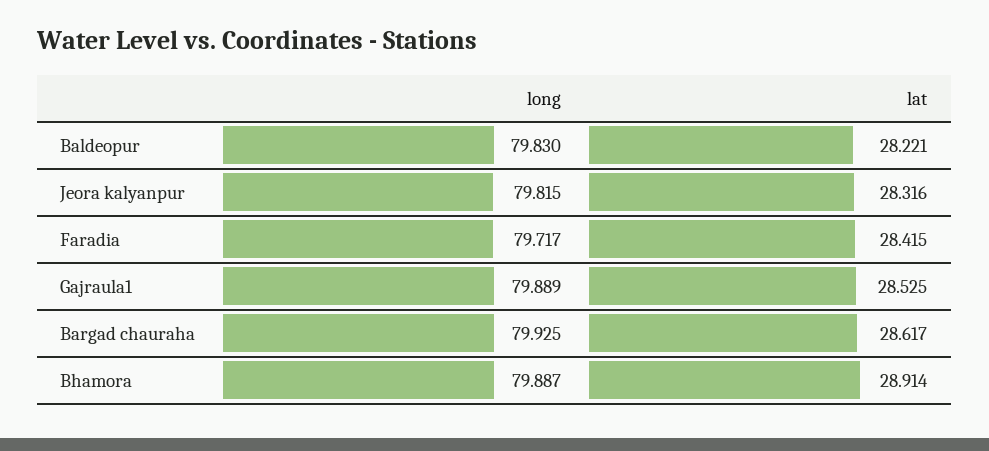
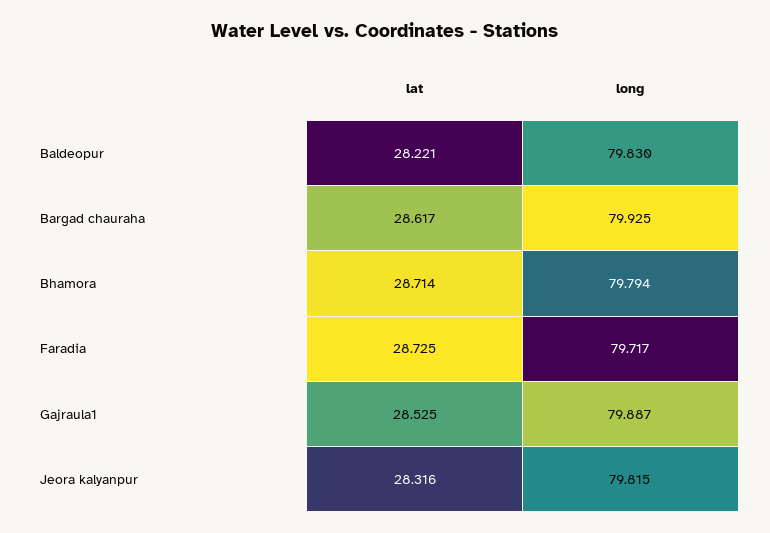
lat, Faradia: 28.415 -> 28.725
long, Gajraula1: 79.889 -> 79.887
long, Bhamora: 79.887 -> 79.794
lat, Bhamora: 28.914 -> 28.714

